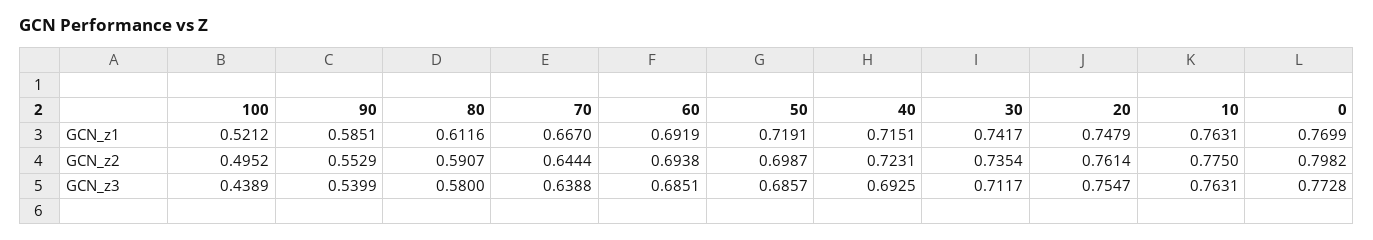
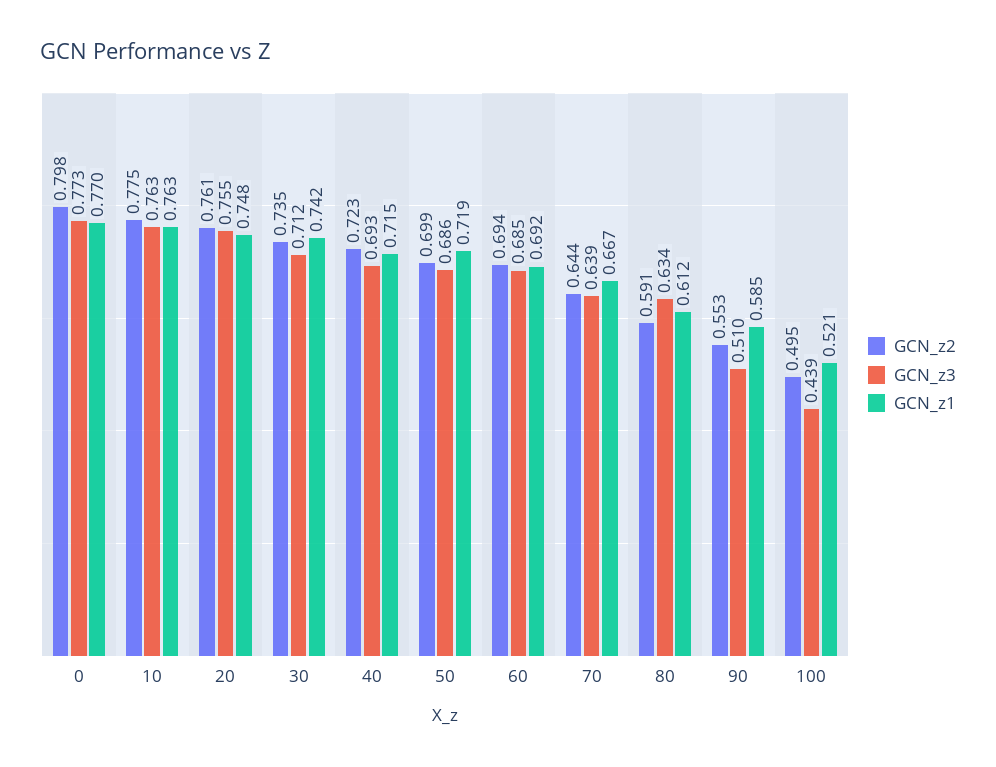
GCN_z3, 90: 0.5399 -> 0.51
GCN_z3, 80: 0.58 -> 0.634

